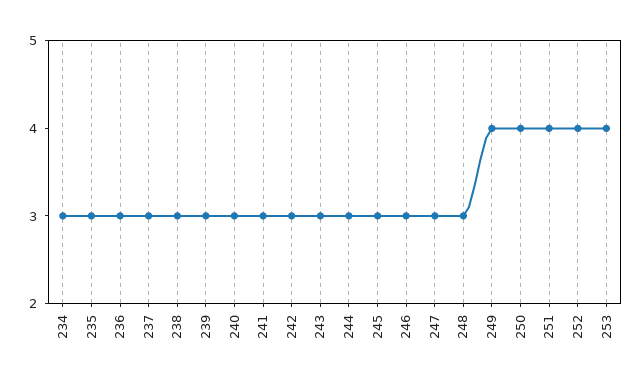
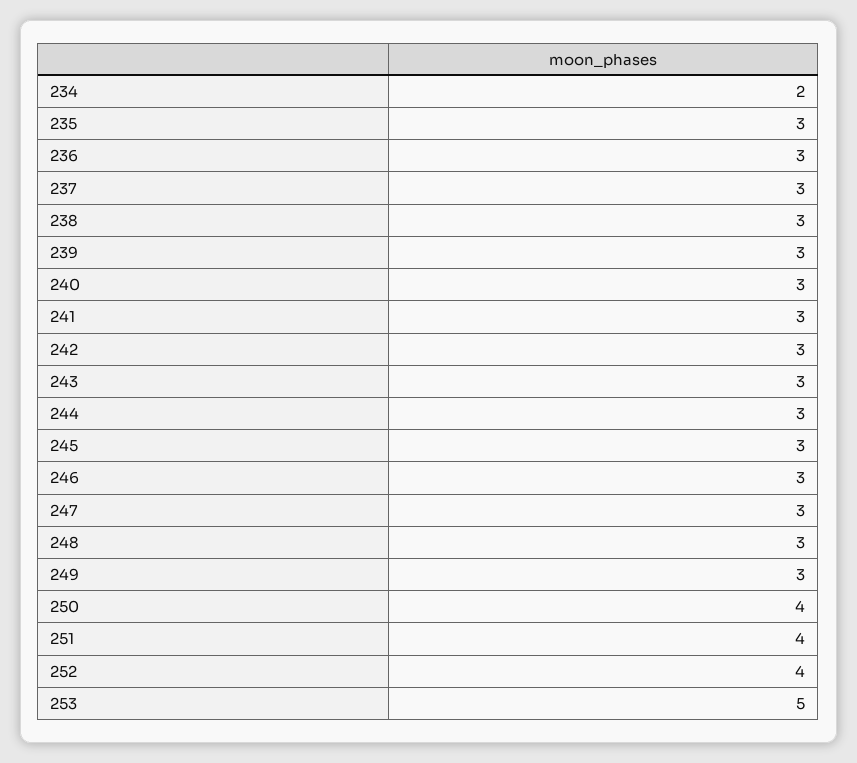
234: 3 -> 2
249: 4 -> 3
253: 4 -> 5

